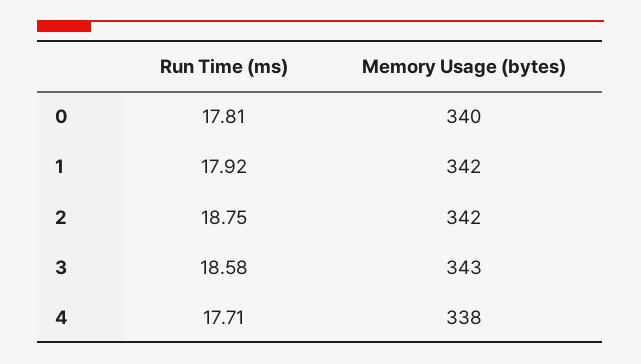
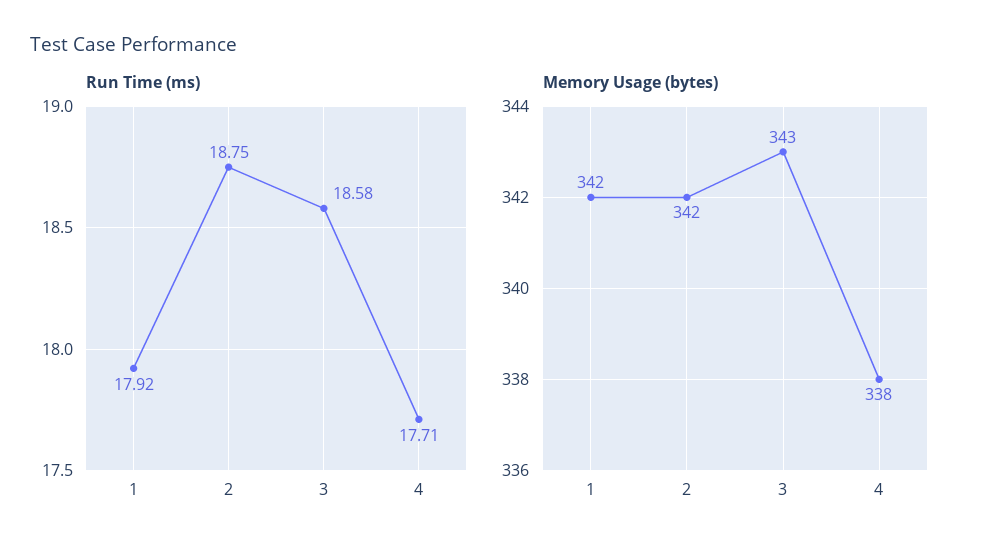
Run Time (ms), 0: 17.81 -> none
Memory Usage (bytes), 0: 340 -> none

